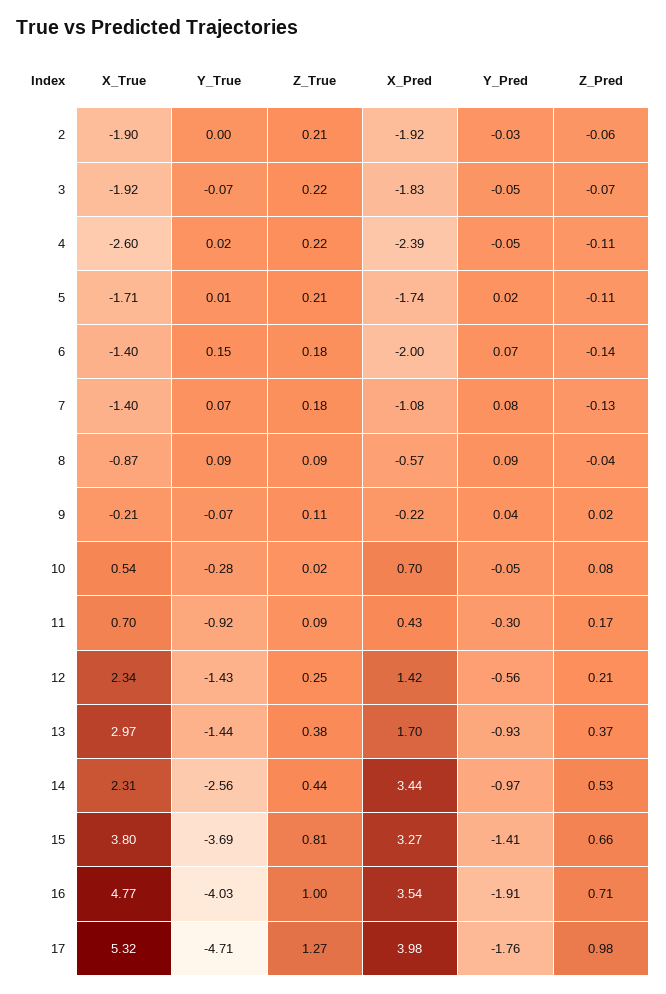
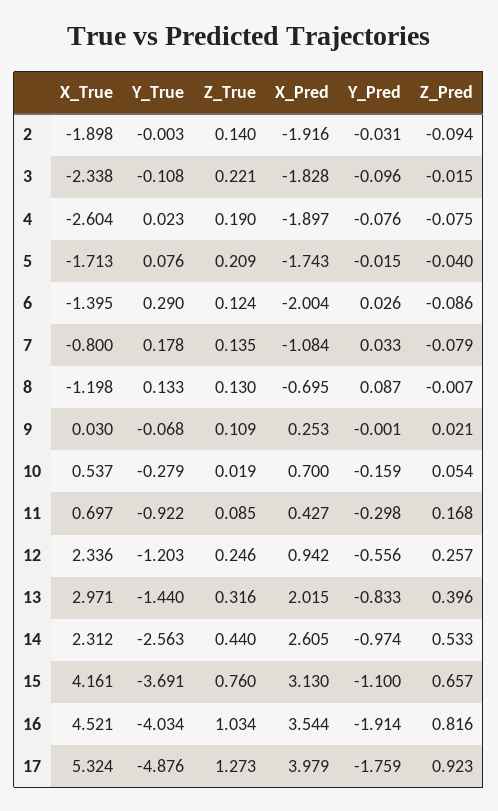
Z_True, 2: 0.21 -> 0.14
Z_Pred, 2: -0.06 -> -0.094
X_True, 3: -1.92 -> -2.338
Y_True, 3: -0.07 -> -0.108
Y_Pred, 3: -0.05 -> -0.096
Z_Pred, 3: -0.07 -> -0.015
Z_True, 4: 0.22 -> 0.19
X_Pred, 4: -2.39 -> -1.897
Y_Pred, 4: -0.05 -> -0.076
Z_Pred, 4: -0.11 -> -0.075
Y_True, 5: 0.01 -> 0.076
Y_Pred, 5: 0.02 -> -0.015
Z_Pred, 5: -0.11 -> -0.04
Y_True, 6: 0.15 -> 0.29
Z_True, 6: 0.18 -> 0.124
Y_Pred, 6: 0.07 -> 0.026
Z_Pred, 6: -0.14 -> -0.086
X_True, 7: -1.4 -> -0.8
Y_True, 7: 0.07 -> 0.178
Z_True, 7: 0.18 -> 0.135
Y_Pred, 7: 0.08 -> 0.033
Z_Pred, 7: -0.13 -> -0.079
X_True, 8: -0.87 -> -1.198
Y_True, 8: 0.09 -> 0.133
Z_True, 8: 0.09 -> 0.13
X_Pred, 8: -0.57 -> -0.695
Z_Pred, 8: -0.04 -> -0.007
X_True, 9: -0.21 -> 0.03
X_Pred, 9: -0.22 -> 0.253
Y_Pred, 9: 0.04 -> -0.001
Y_Pred, 10: -0.05 -> -0.159
Z_Pred, 10: 0.08 -> 0.054
Y_True, 12: -1.43 -> -1.203
X_Pred, 12: 1.42 -> 0.942
Z_Pred, 12: 0.21 -> 0.257
Z_True, 13: 0.38 -> 0.316
X_Pred, 13: 1.7 -> 2.015
Y_Pred, 13: -0.93 -> -0.833
Z_Pred, 13: 0.37 -> 0.396
X_Pred, 14: 3.44 -> 2.605
X_True, 15: 3.8 -> 4.161
Z_True, 15: 0.81 -> 0.76
X_Pred, 15: 3.27 -> 3.13
Y_Pred, 15: -1.41 -> -1.1
X_True, 16: 4.77 -> 4.521
Z_True, 16: 1 -> 1.034
Z_Pred, 16: 0.71 -> 0.816
Y_True, 17: -4.71 -> -4.876
Z_Pred, 17: 0.98 -> 0.923

